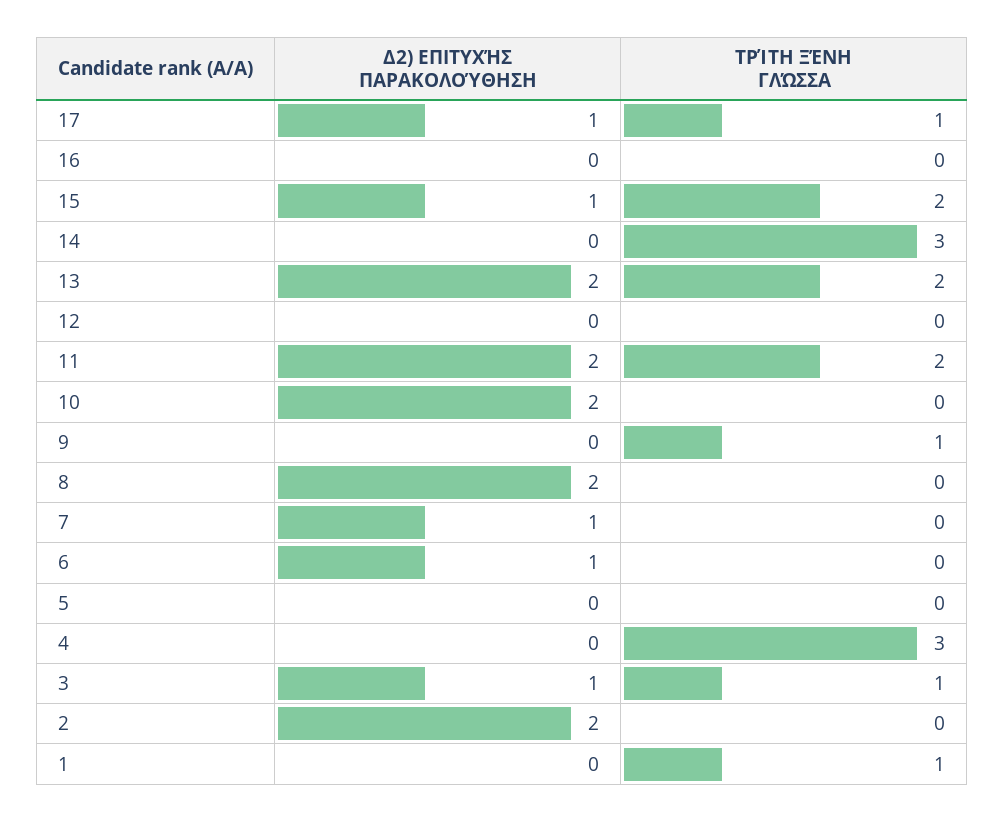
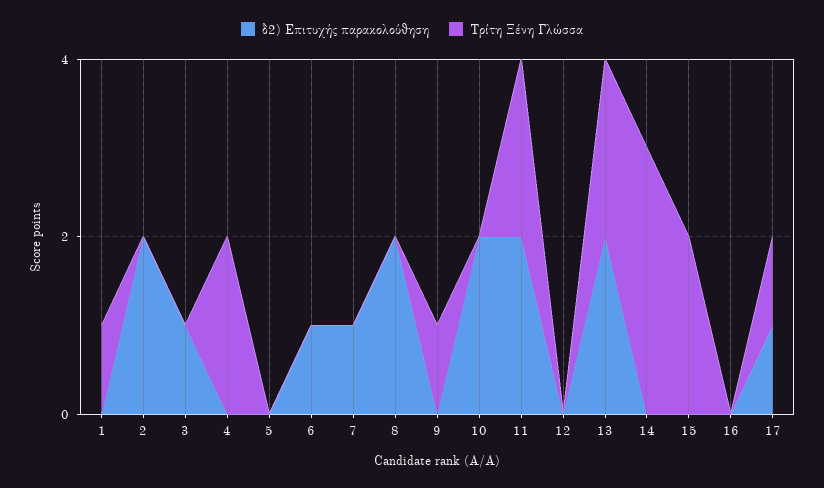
Δ2) ΕΠΙΤΥΧΉΣ ΠΑΡΑΚΟΛΟΎΘΗΣΗ, 15: 1 -> 0
ΤΡΊΤΗ ΞΈΝΗ ΓΛΏΣΣΑ, 4: 3 -> 2
ΤΡΊΤΗ ΞΈΝΗ ΓΛΏΣΣΑ, 3: 1 -> 0

